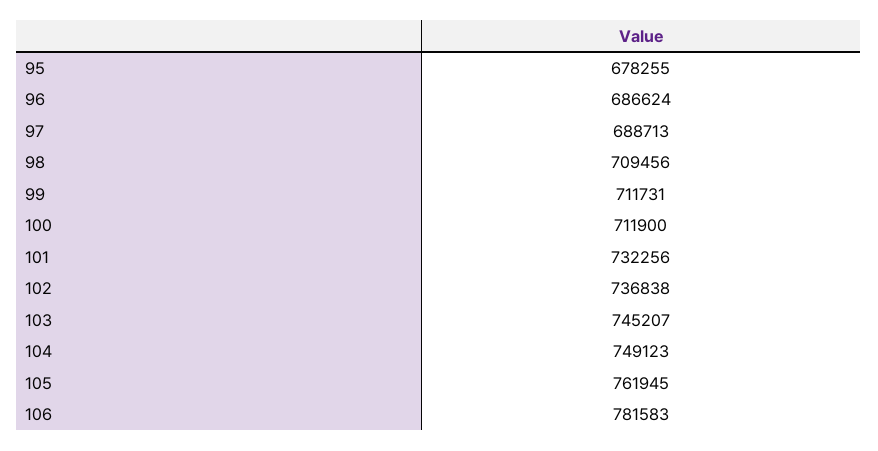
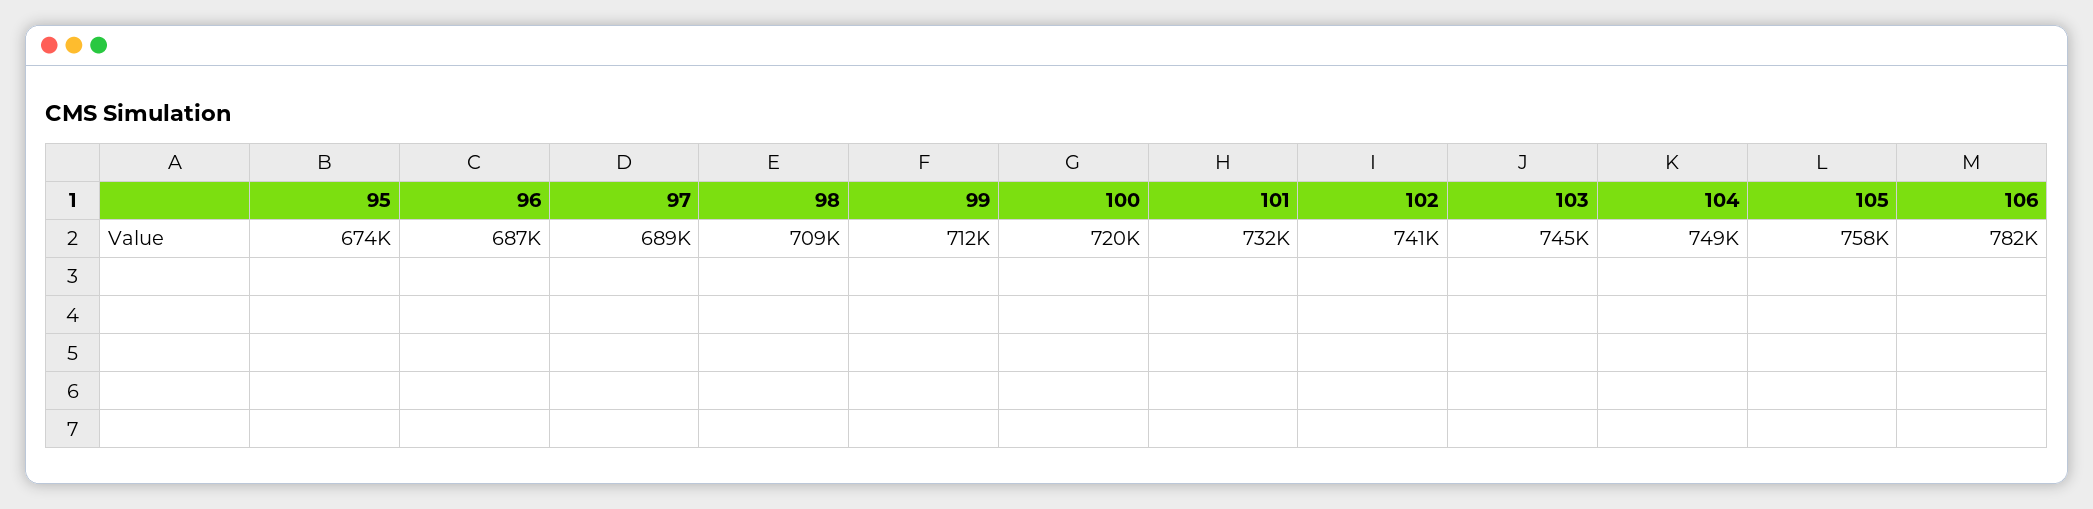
95: 678255 -> 674000
100: 711900 -> 720000
102: 736838 -> 741000
105: 761945 -> 758000

